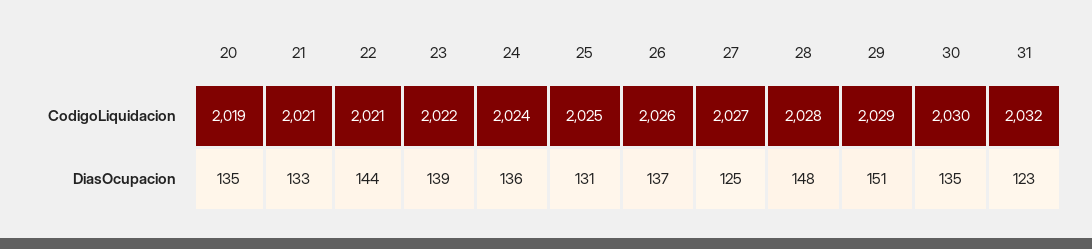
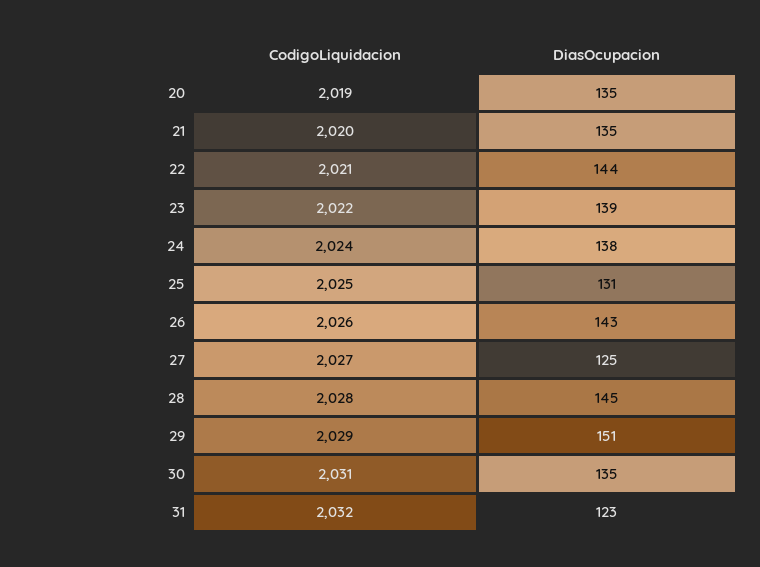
21, CodigoLiquidacion: 2021 -> 2020
30, CodigoLiquidacion: 2030 -> 2031
21, DiasOcupacion: 133 -> 135
24, DiasOcupacion: 136 -> 138
26, DiasOcupacion: 137 -> 143
28, DiasOcupacion: 148 -> 145

